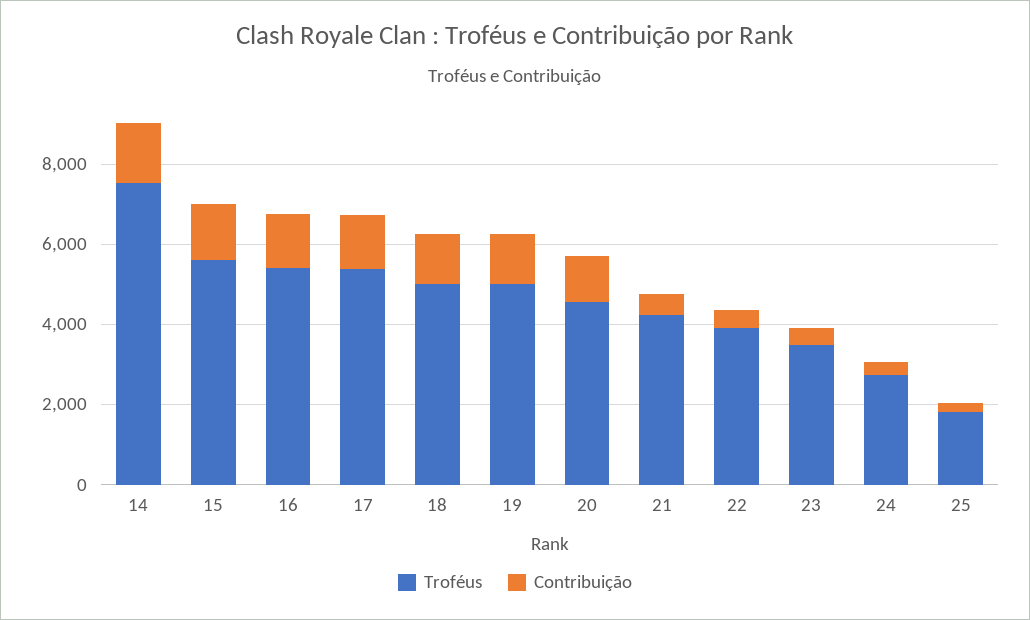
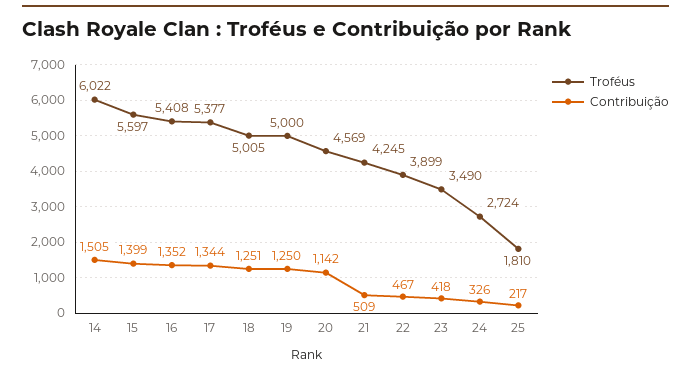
Troféus, 14: 7500 -> 6022

